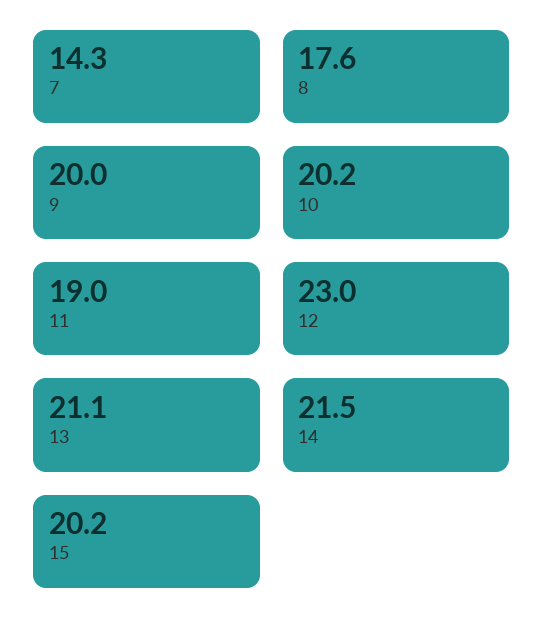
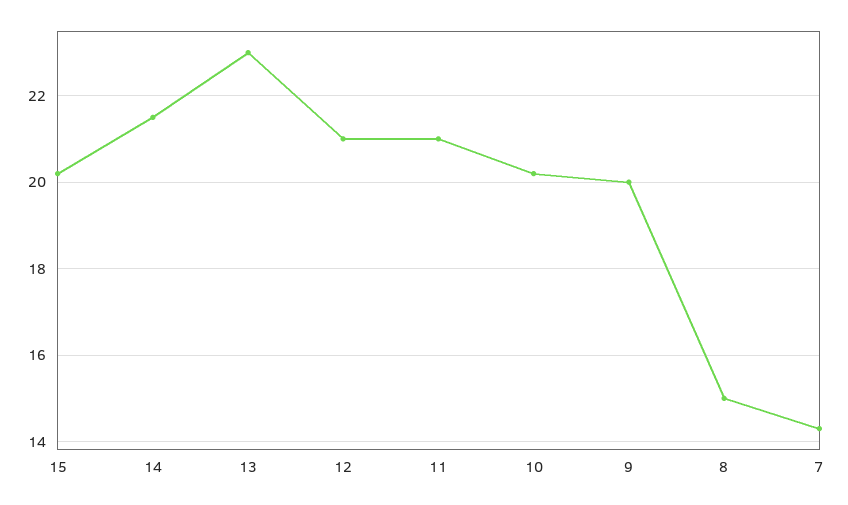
8: 17.6 -> 15
11: 19 -> 21
12: 23 -> 21
13: 21.1 -> 23

